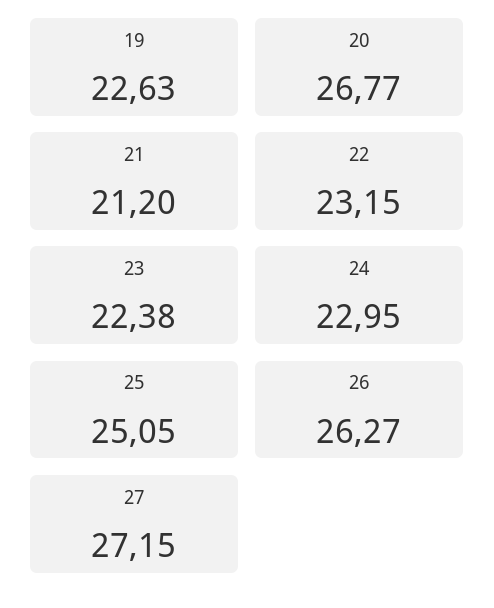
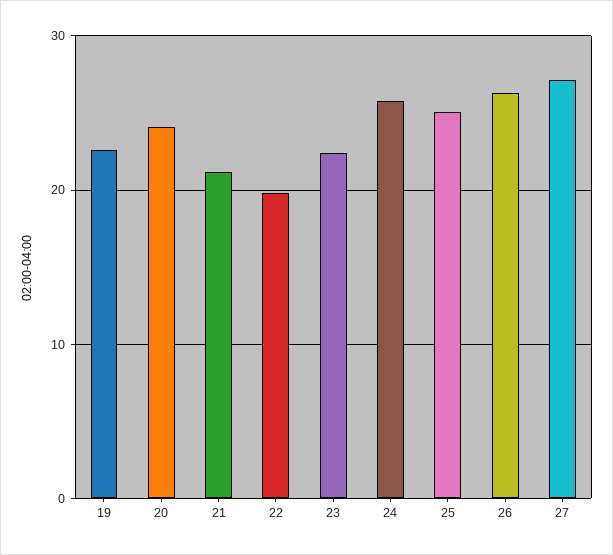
20: 26.77 -> 24
22: 23.15 -> 20
24: 22.95 -> 26

